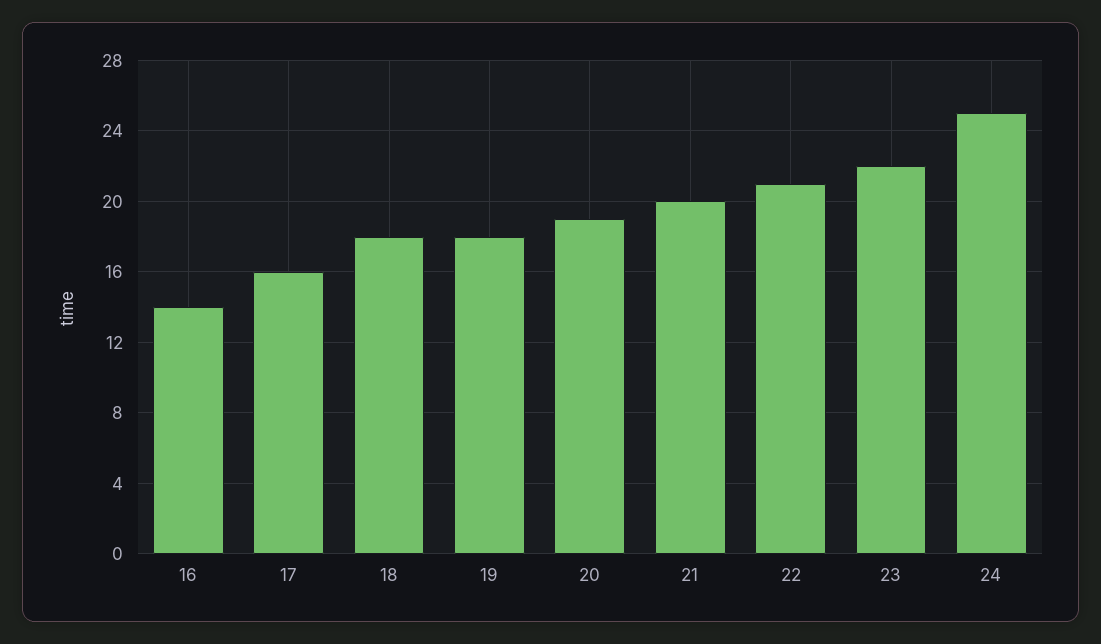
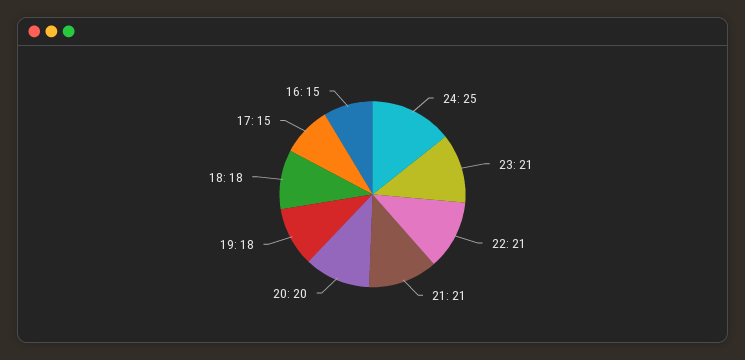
16: 14 -> 15
17: 16 -> 15
20: 19 -> 20
21: 20 -> 21
23: 22 -> 21

